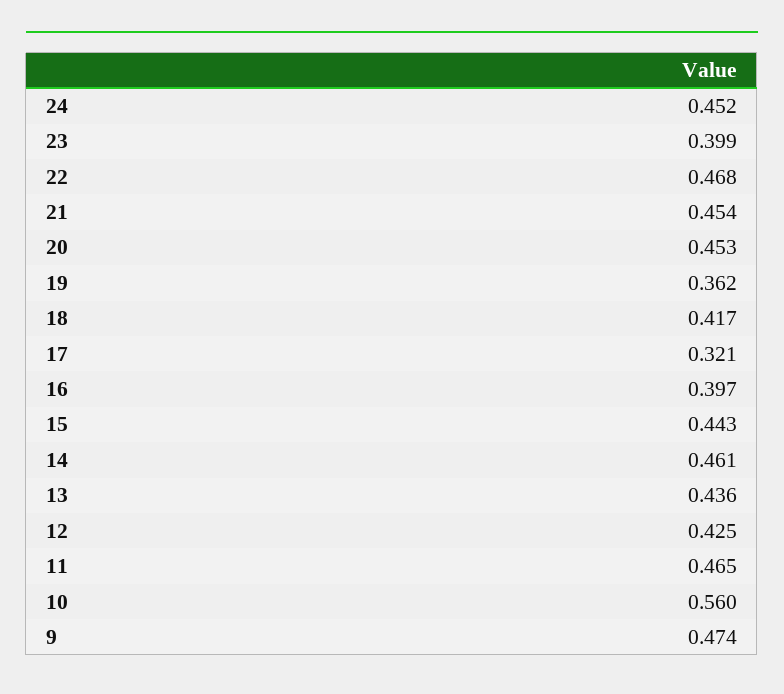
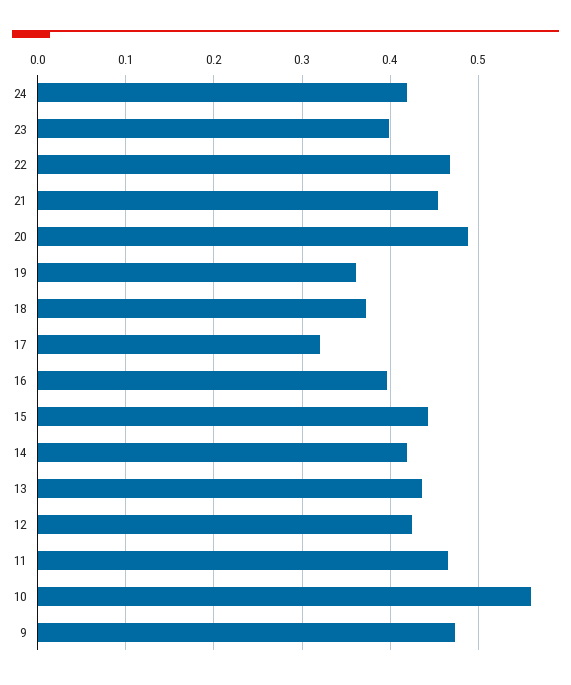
24: 0.452 -> 0.42
20: 0.453 -> 0.49
18: 0.417 -> 0.37
14: 0.461 -> 0.42

